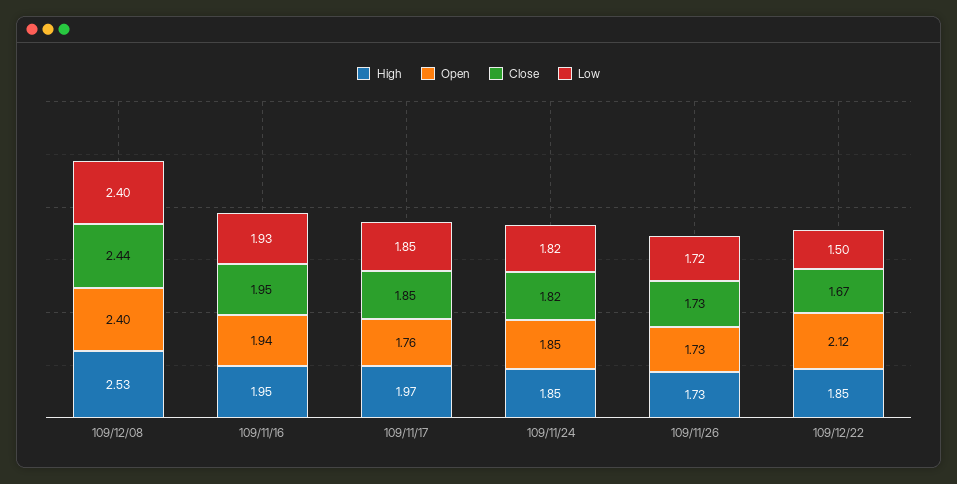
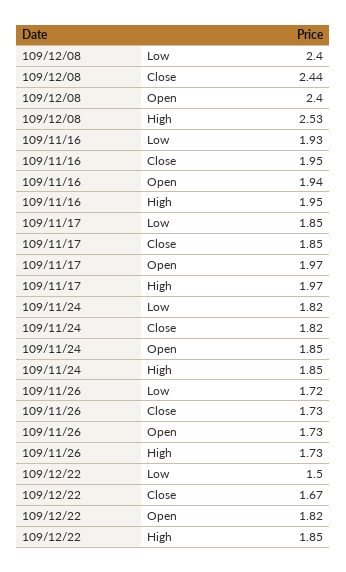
Open, 109/11/17: 1.76 -> 1.97
Open, 109/12/22: 2.12 -> 1.82

